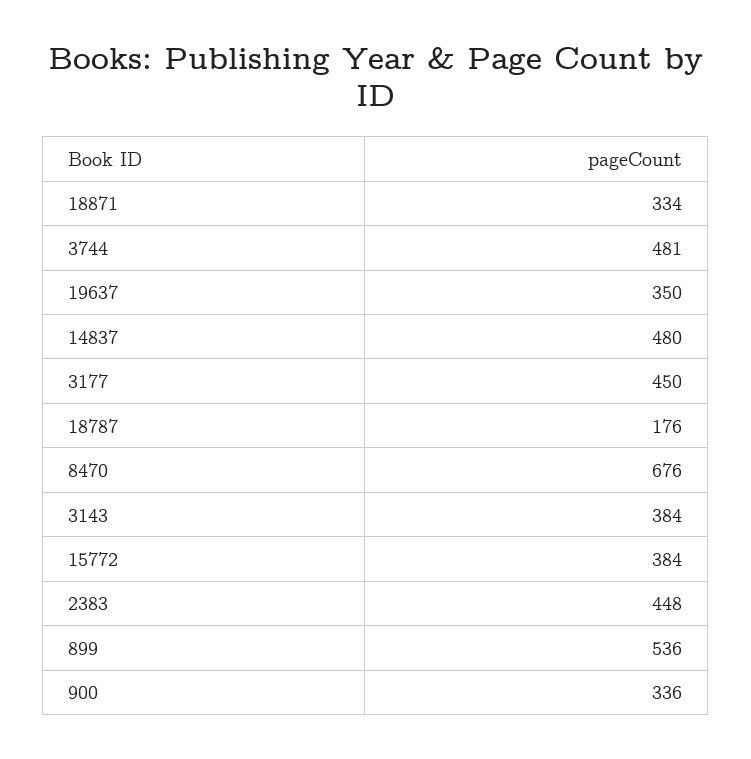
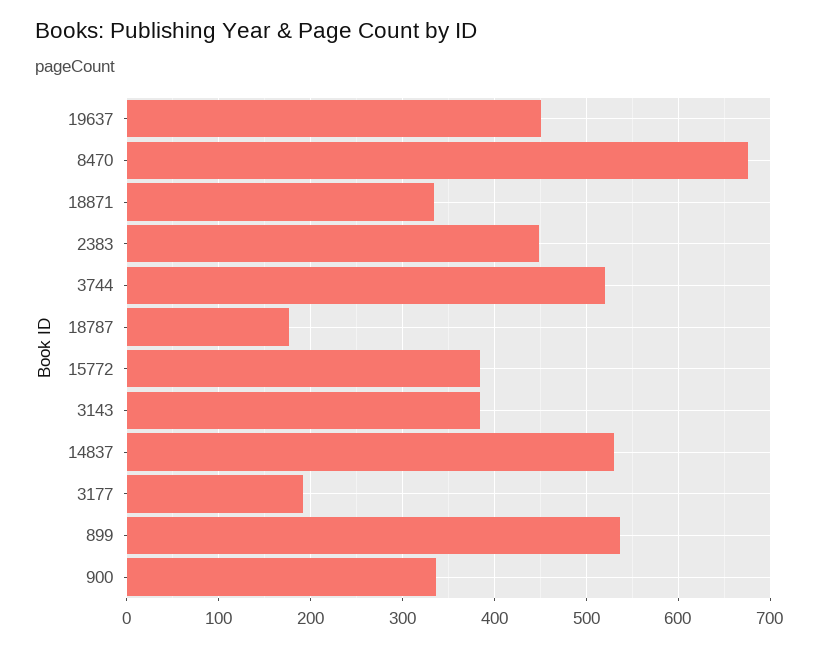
3744: 481 -> 520
19637: 350 -> 450
14837: 480 -> 530
3177: 450 -> 190

